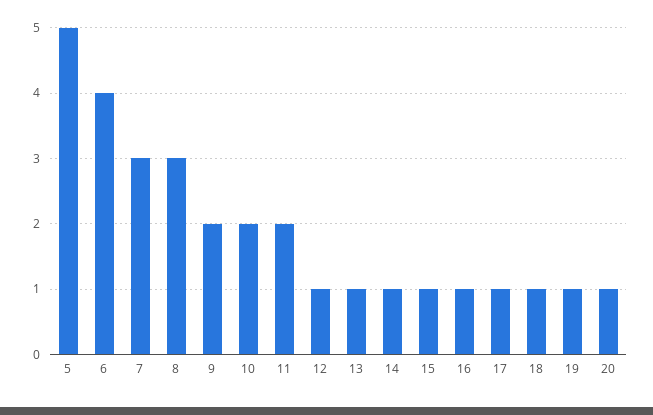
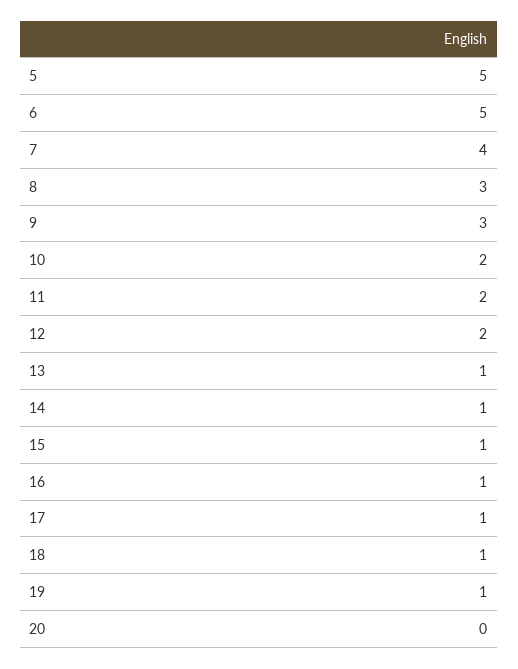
6: 4 -> 5
7: 3 -> 4
9: 2 -> 3
12: 1 -> 2
20: 1 -> 0

